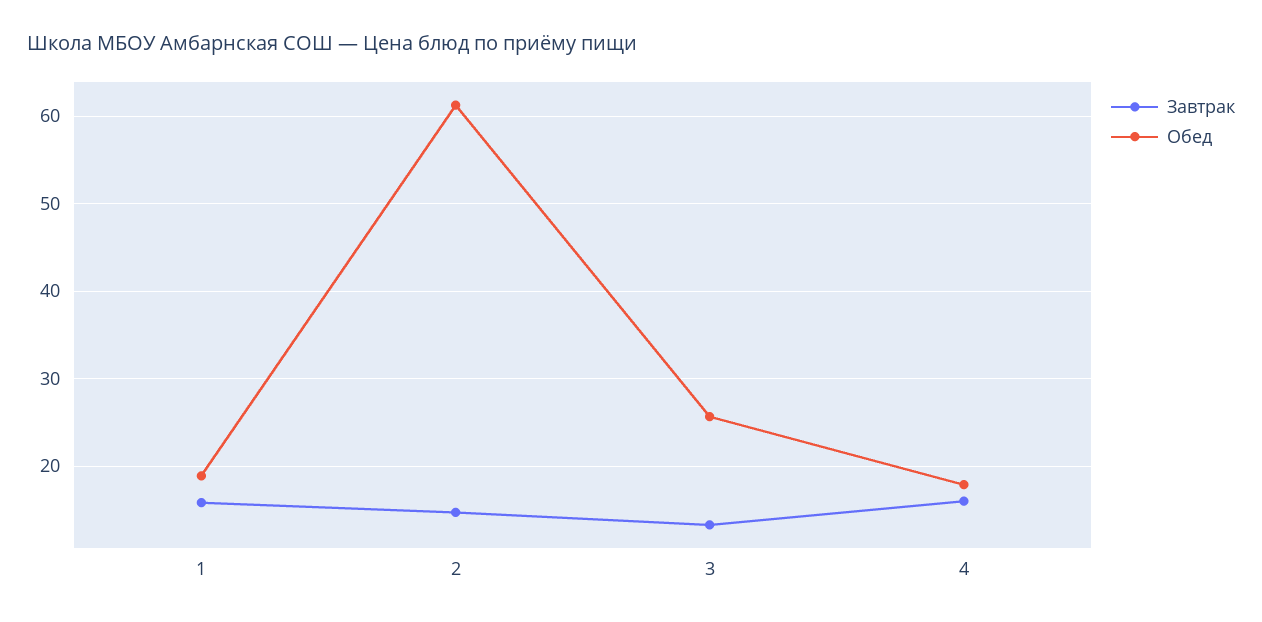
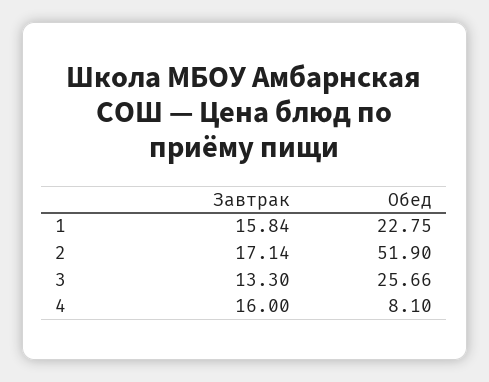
Обед, 1: 19 -> 22.75
Завтрак, 2: 15 -> 17.14
Обед, 2: 61 -> 51.9
Обед, 4: 18 -> 8.1

